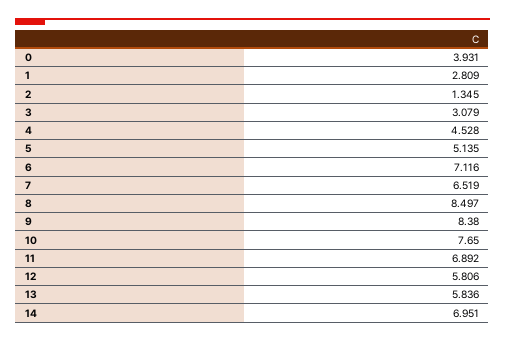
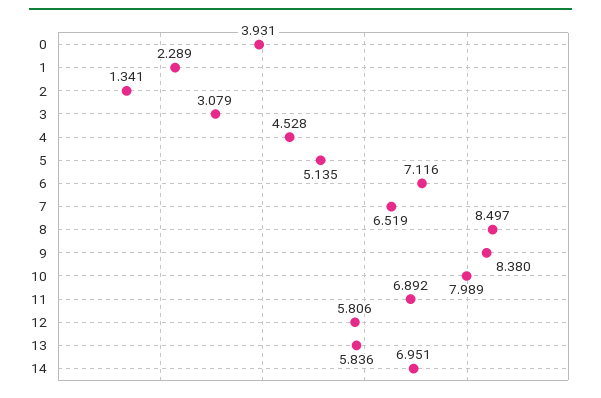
1: 2.809 -> 2.289
2: 1.345 -> 1.341
10: 7.65 -> 7.989

